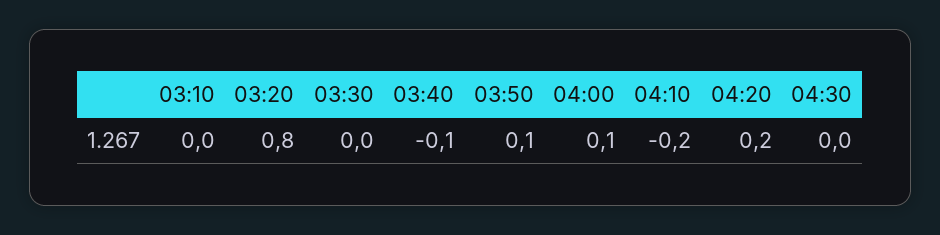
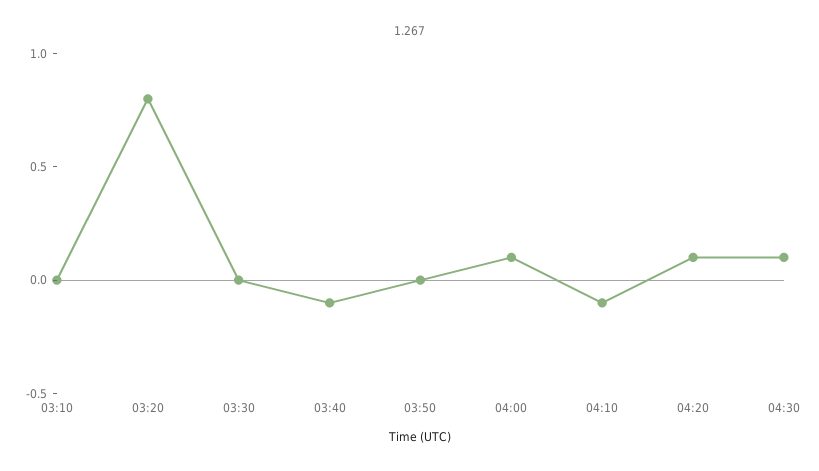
03:50: 0.1 -> 0
04:10: -0.2 -> -0.1
04:20: 0.2 -> 0.1
04:30: 0 -> 0.1

